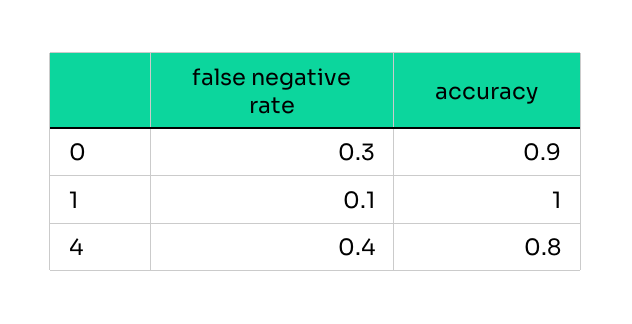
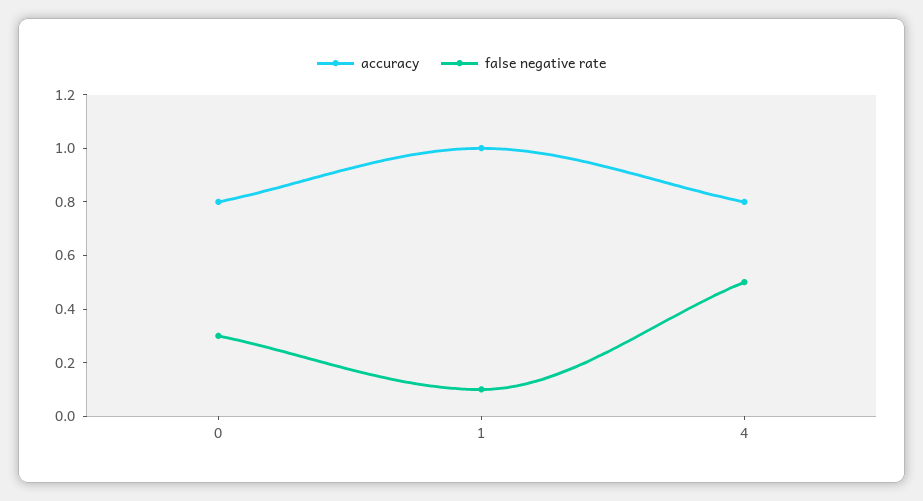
accuracy, 0: 0.9 -> 0.8
false negative rate, 4: 0.4 -> 0.5

